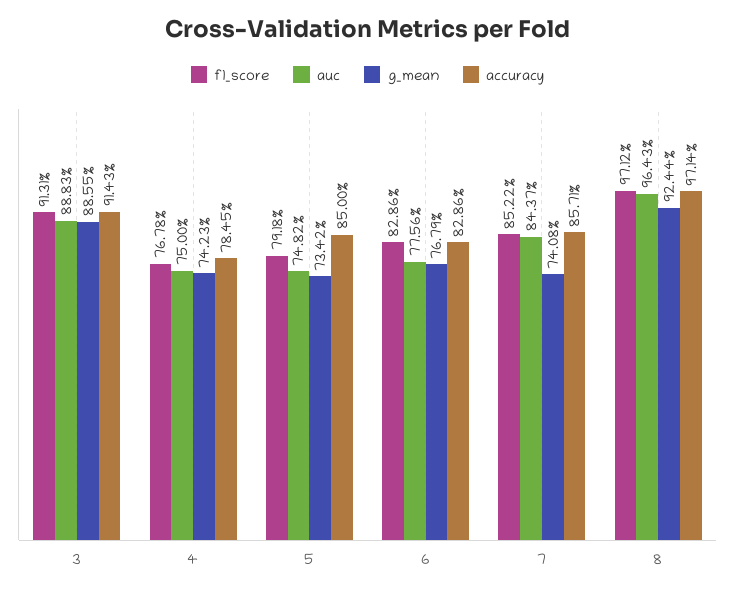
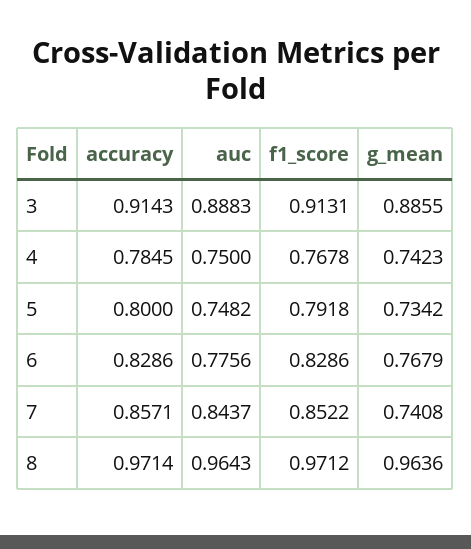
accuracy, 5: 0.85 -> 0.8
g_mean, 8: 0.9244 -> 0.9636

